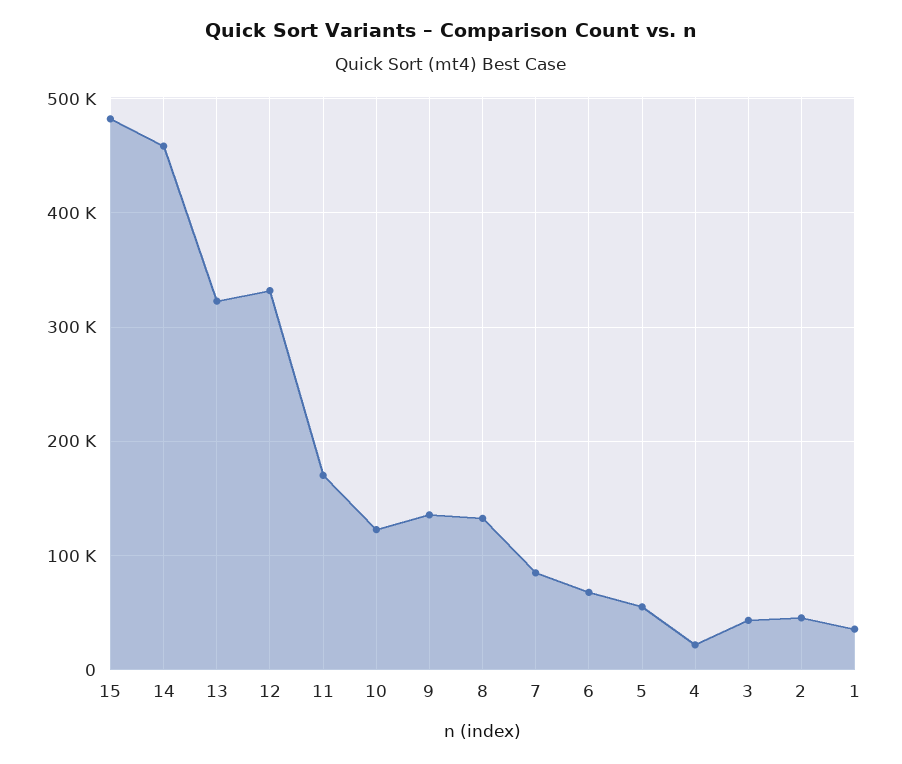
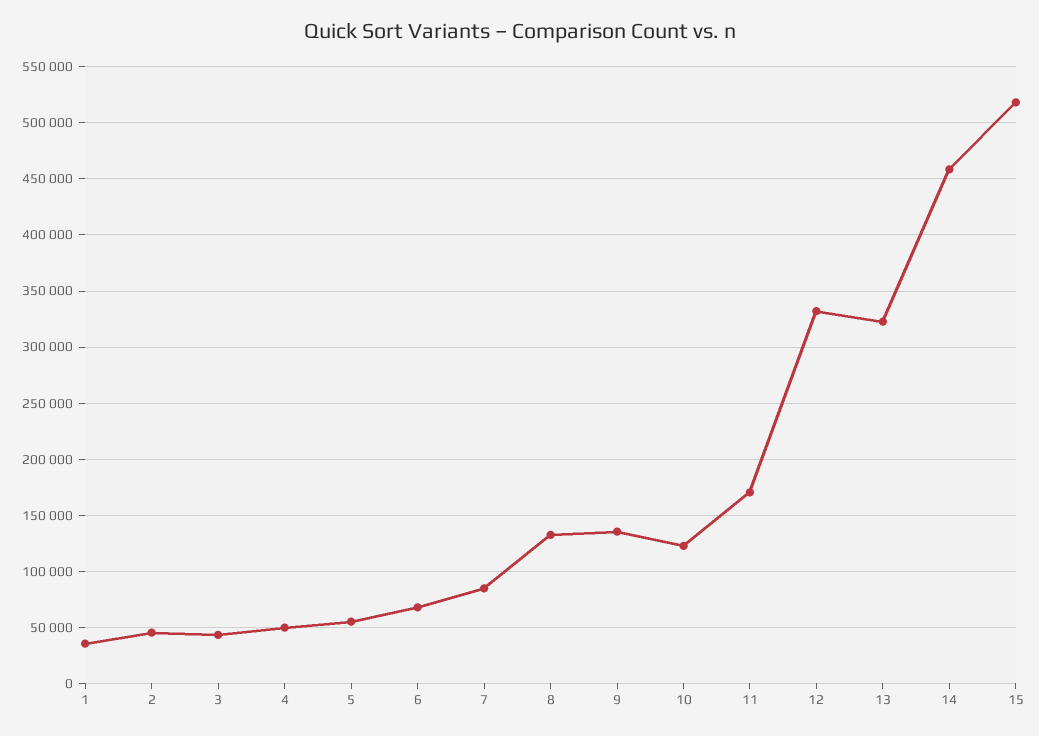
15: 480000 -> 520000
4: 20000 -> 50000

